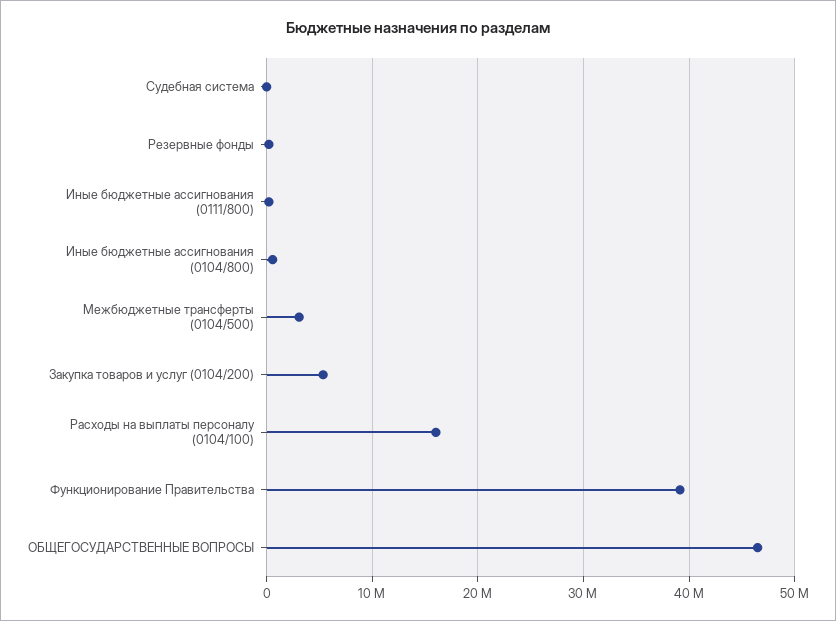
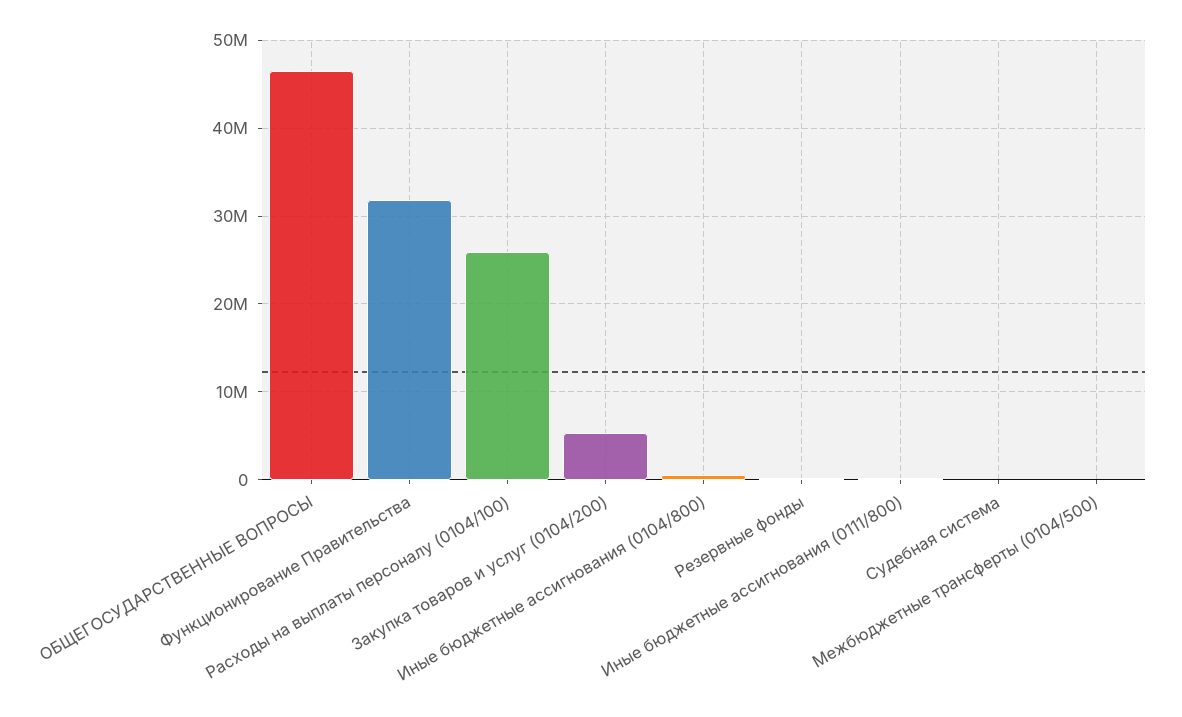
Межбюджетные трансферты (0104/500): 3000000 -> 0
Расходы на выплаты персоналу (0104/100): 16000000 -> 26000000
Функционирование Правительства: 39000000 -> 32000000

